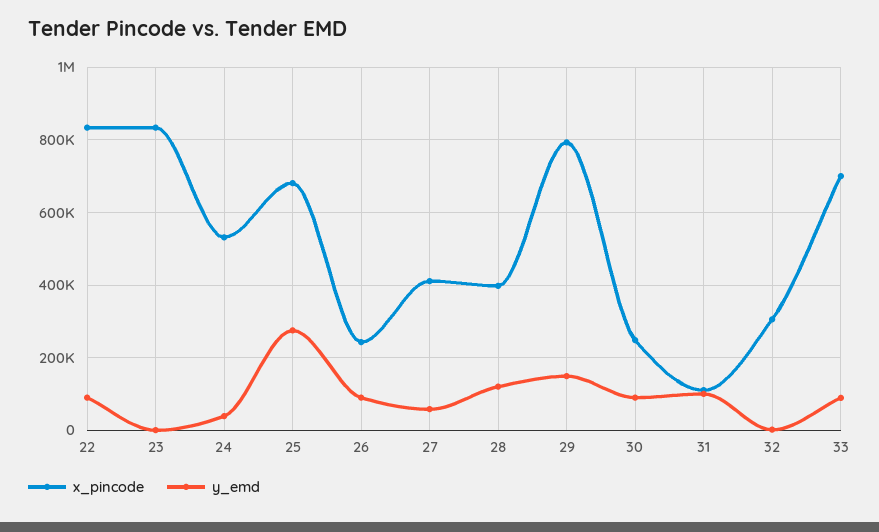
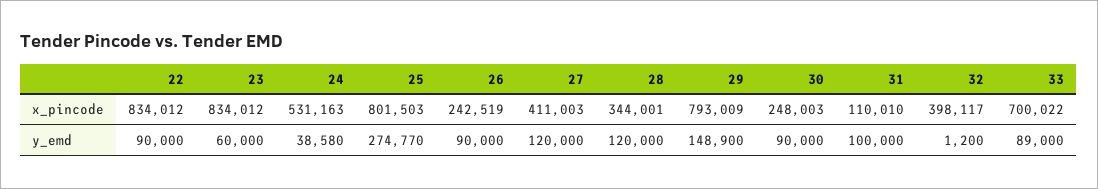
y_emd, 23: 0 -> 60000
x_pincode, 25: 680000 -> 801503
y_emd, 27: 60000 -> 120000
x_pincode, 28: 400000 -> 344001
x_pincode, 32: 300000 -> 398117

